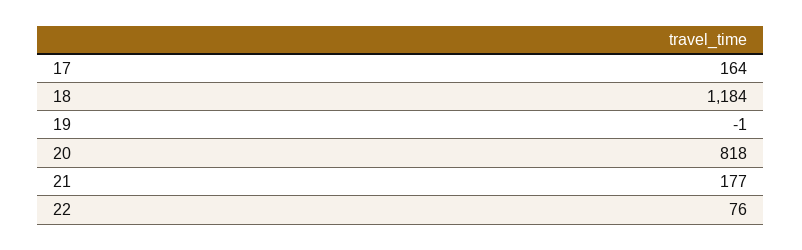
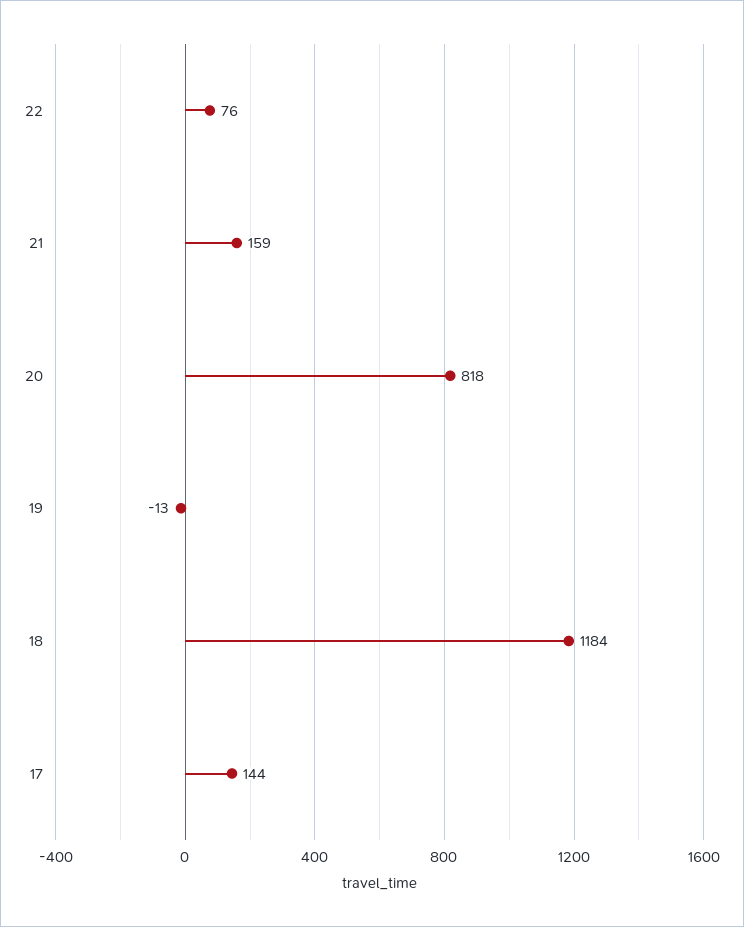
17: 164 -> 144
19: -1 -> -13
21: 177 -> 159

